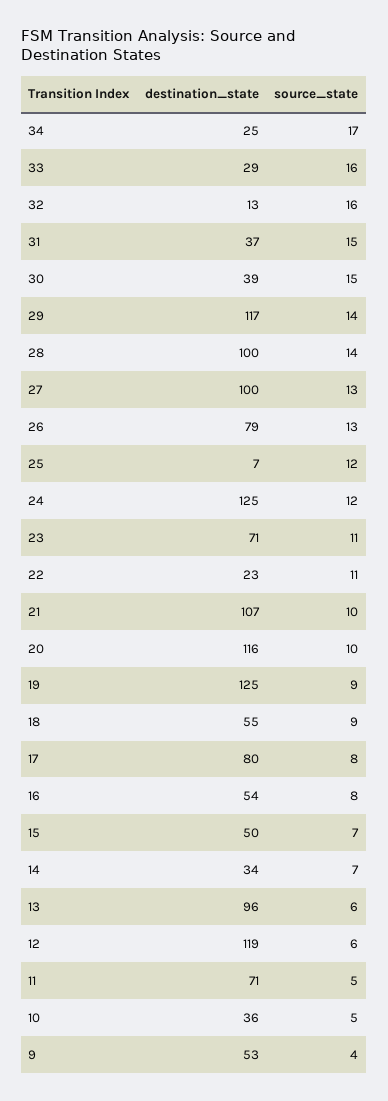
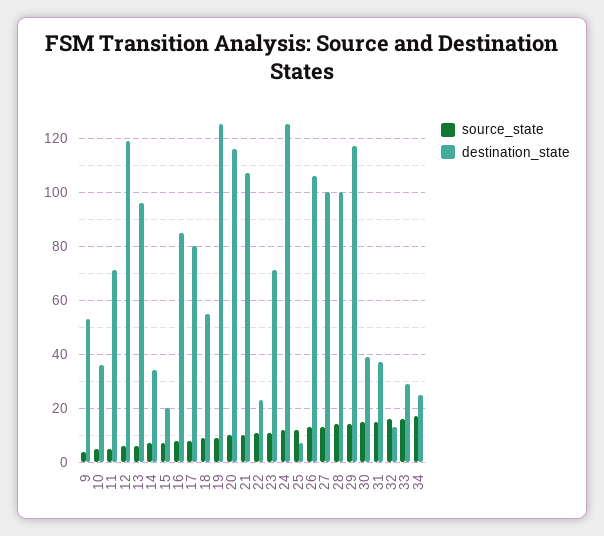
destination_state, 26: 79 -> 105
destination_state, 16: 54 -> 85
destination_state, 15: 50 -> 20

